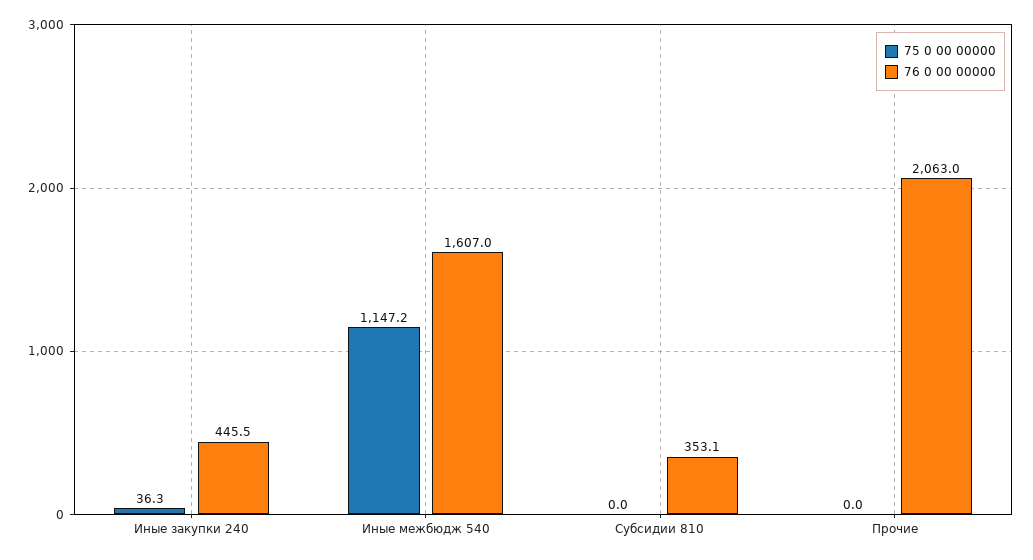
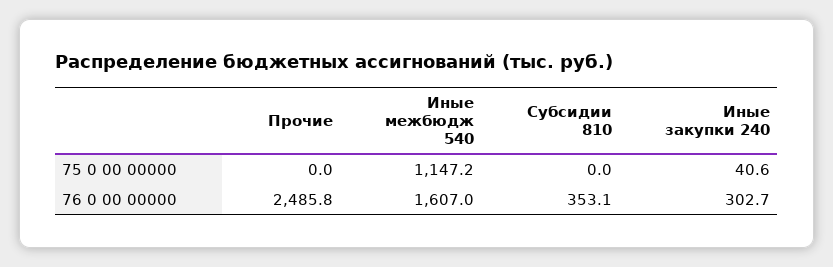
75 0 00 00000, Иные закупки 240: 36.3 -> 40.6
76 0 00 00000, Иные закупки 240: 445.5 -> 302.7
76 0 00 00000, Прочие: 2063 -> 2485.8

